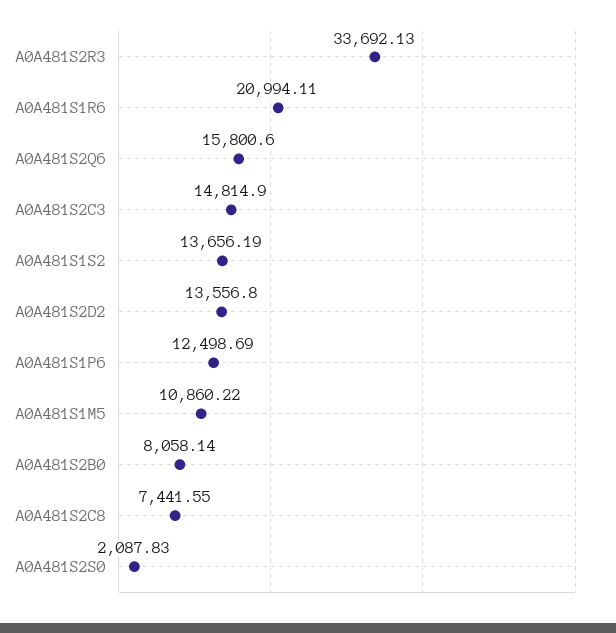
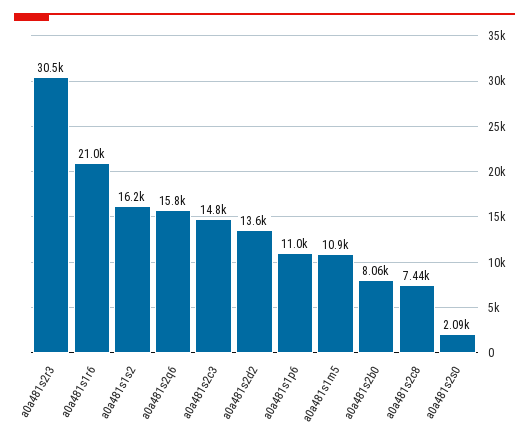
A0A481S2R3: 33692.13 -> 30500
A0A481S1S2: 13656.19 -> 16200
A0A481S1P6: 12498.69 -> 11000

